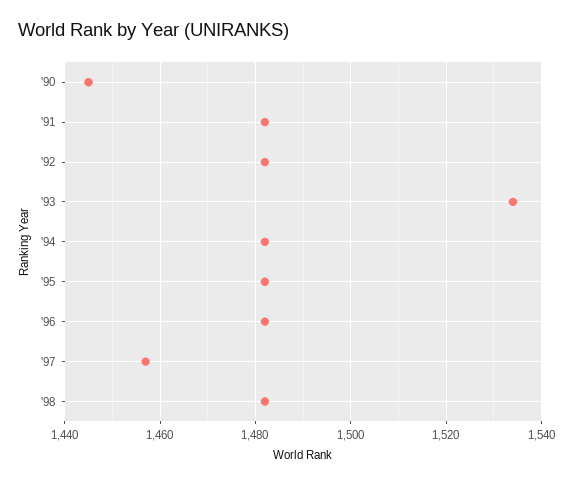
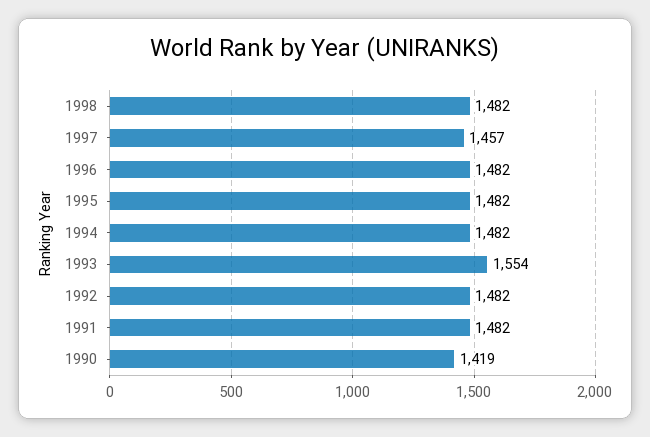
'90: 1445 -> 1419
'93: 1535 -> 1554

